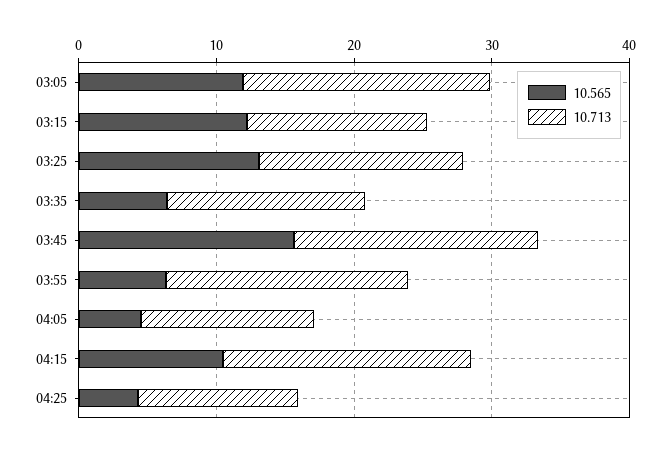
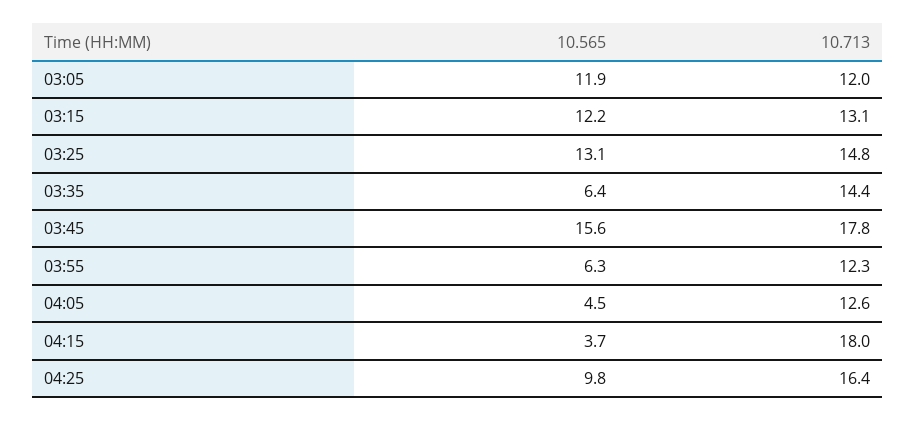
10.713, 03:05: 18 -> 12
10.713, 03:55: 18 -> 12.3
10.565, 04:15: 10 -> 3.7
10.565, 04:25: 4 -> 9.8
10.713, 04:25: 12 -> 16.4

